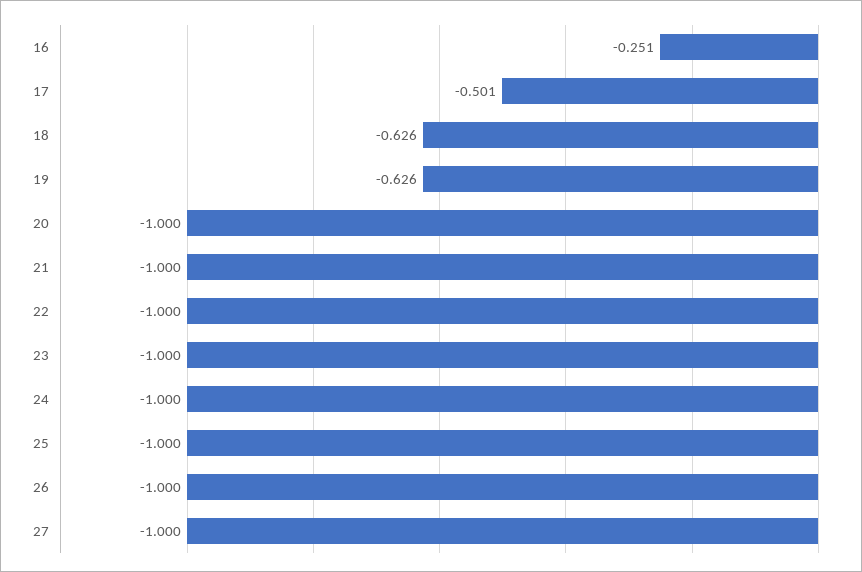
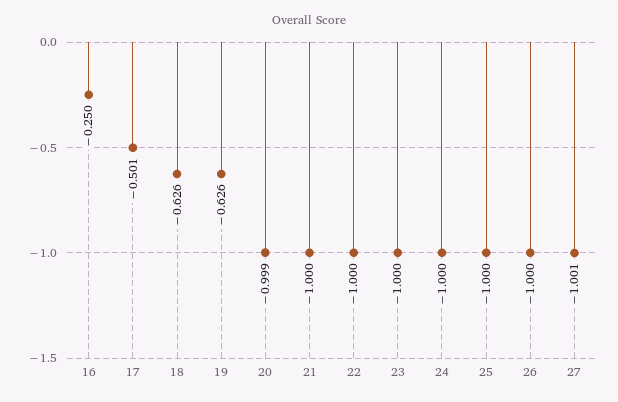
16: -0.251 -> -0.25
20: -1 -> -0.999
27: -1 -> -1.001

